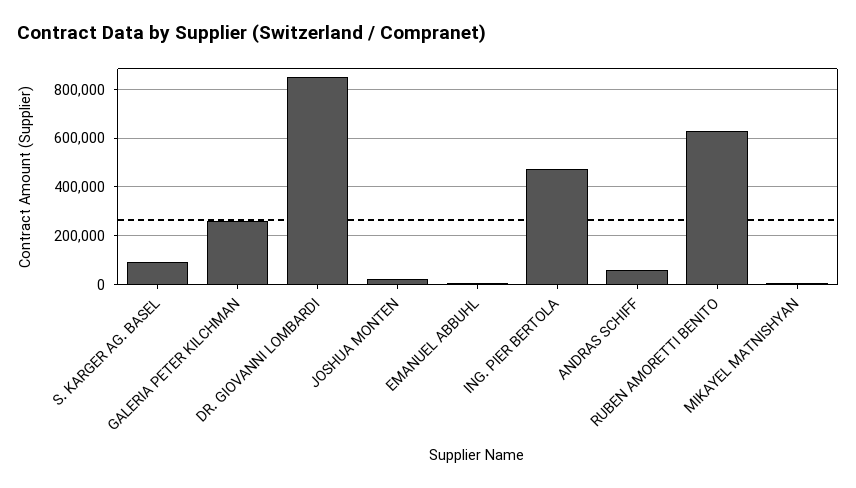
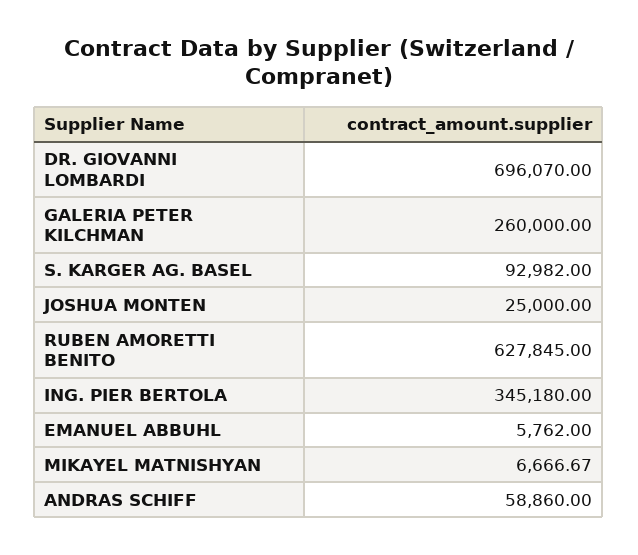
DR. GIOVANNI LOMBARDI: 850000 -> 696070
ING. PIER BERTOLA: 475000 -> 345180

